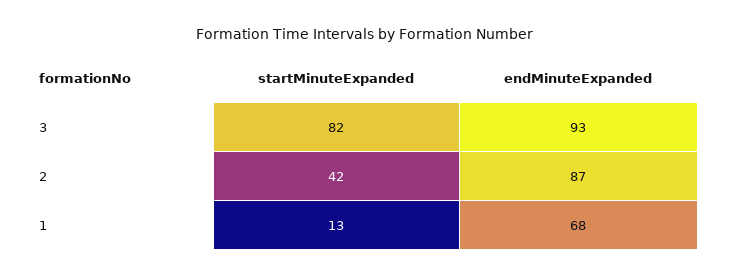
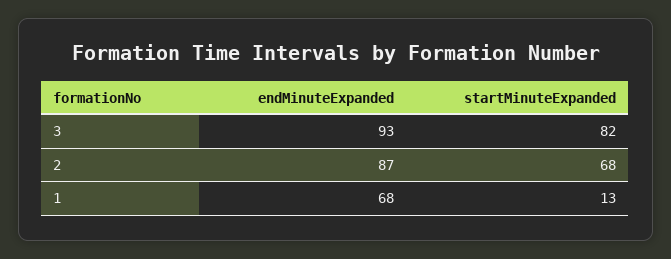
startMinuteExpanded, 2: 42 -> 68

